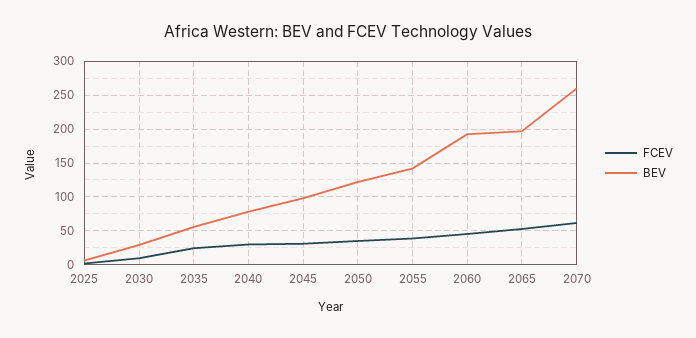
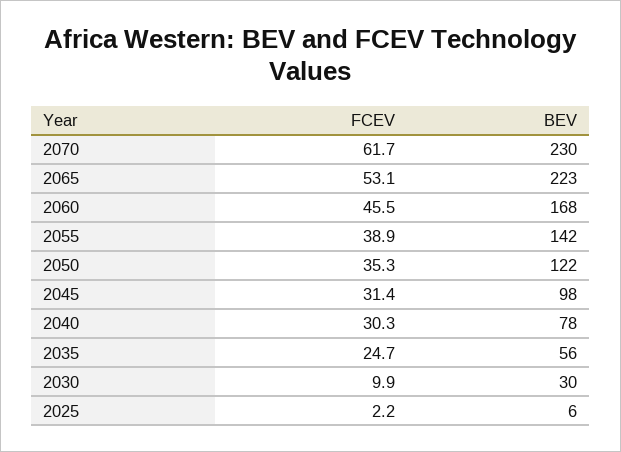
BEV, 2060: 190 -> 168
BEV, 2065: 200 -> 223
BEV, 2070: 260 -> 230

